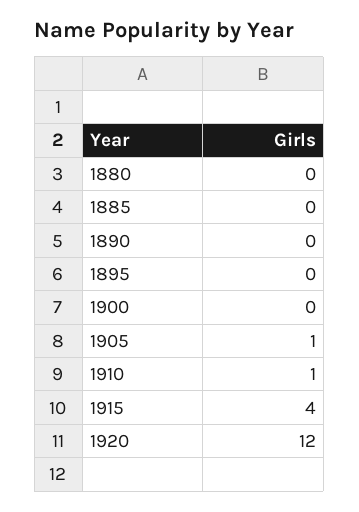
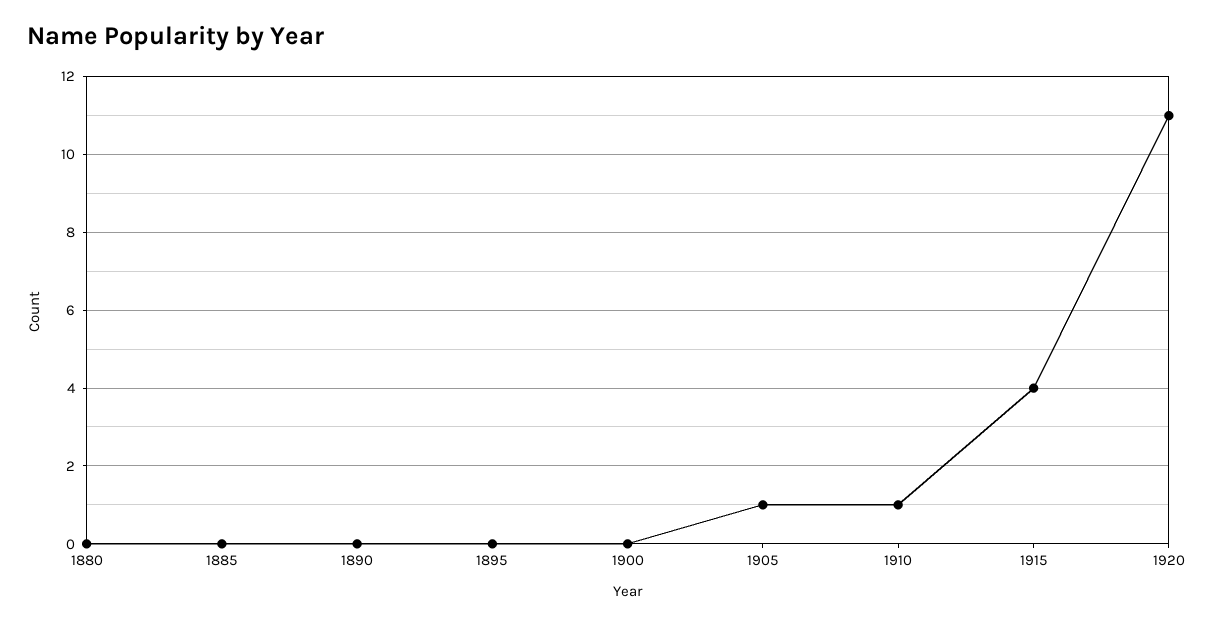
1920: 12 -> 11

